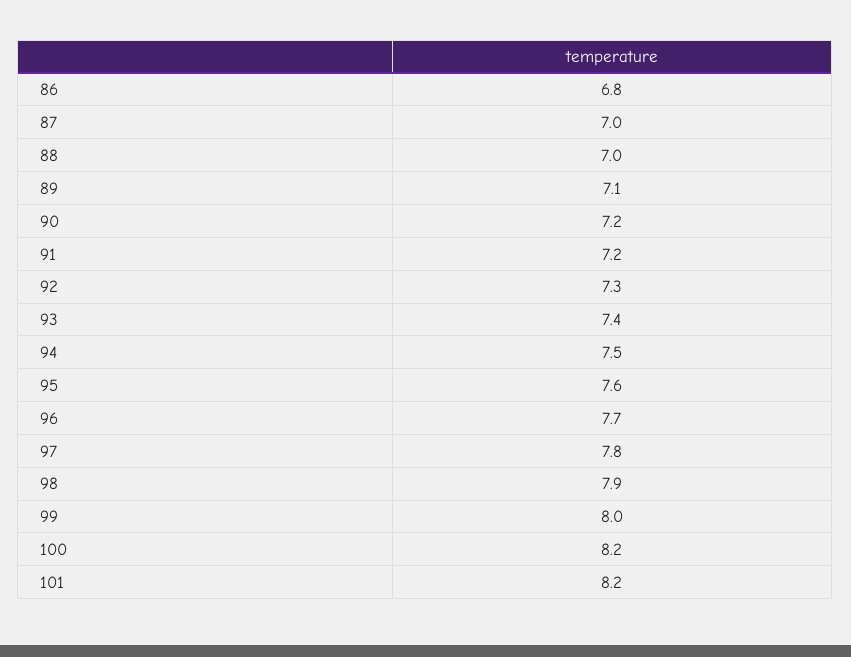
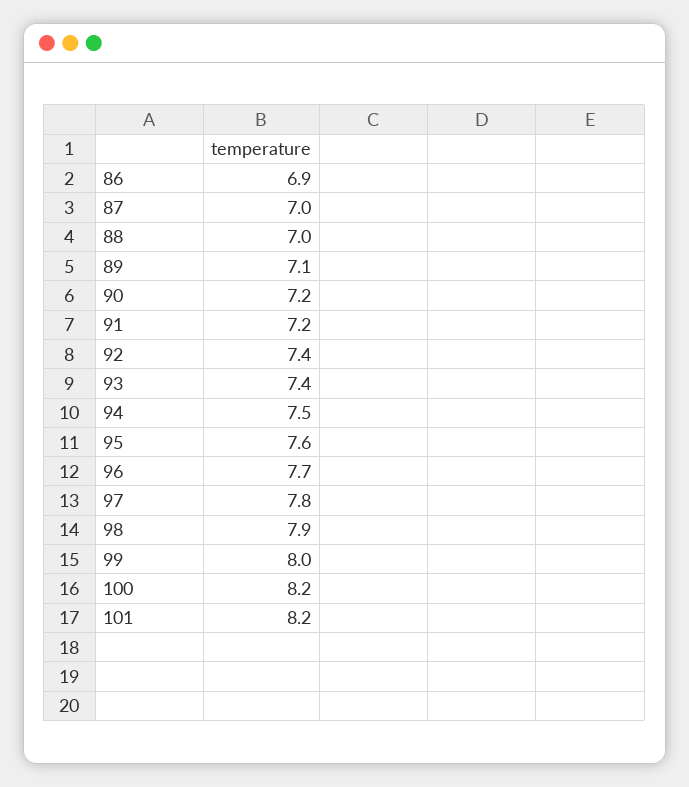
86: 6.8 -> 6.9
92: 7.3 -> 7.4

